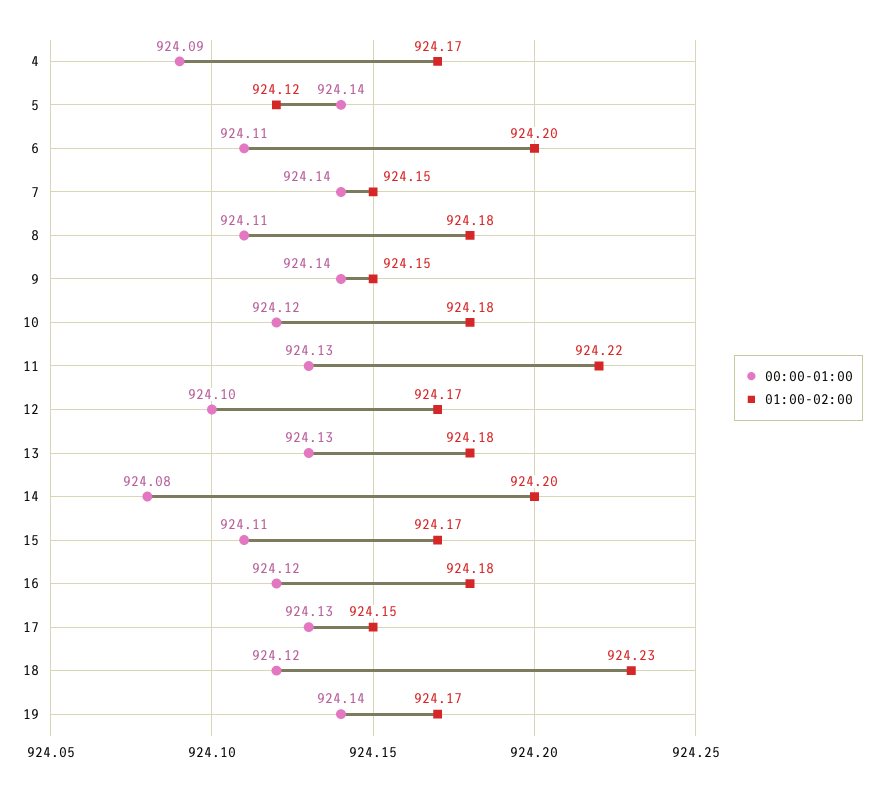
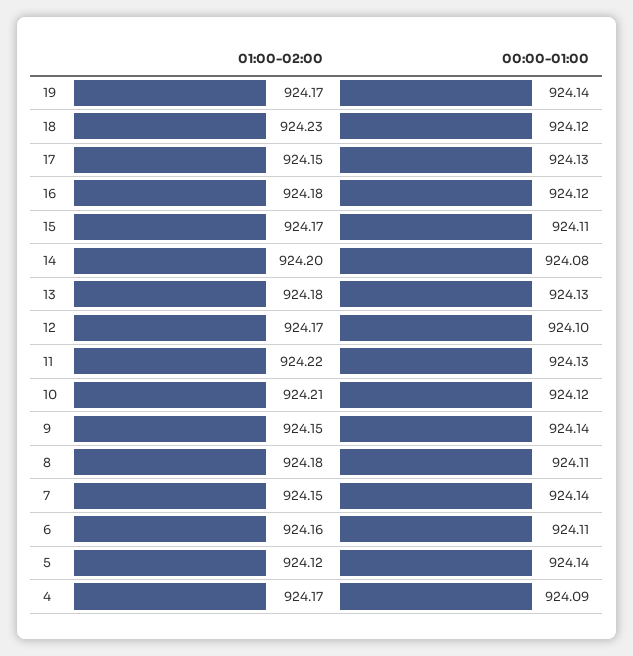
01:00-02:00, 6: 924.2 -> 924.16
01:00-02:00, 10: 924.18 -> 924.21

